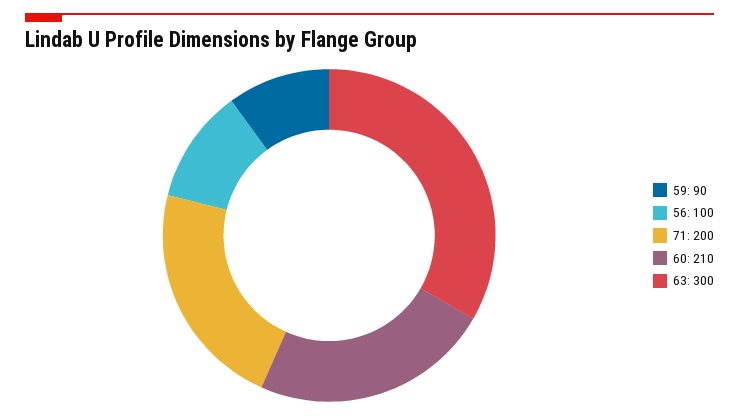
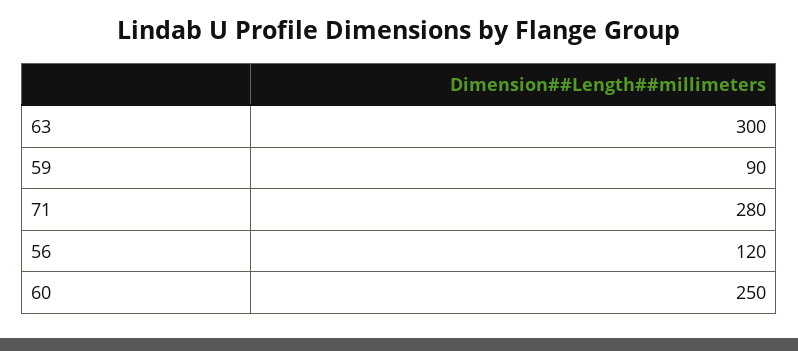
56: 100 -> 120
71: 200 -> 280
60: 210 -> 250

